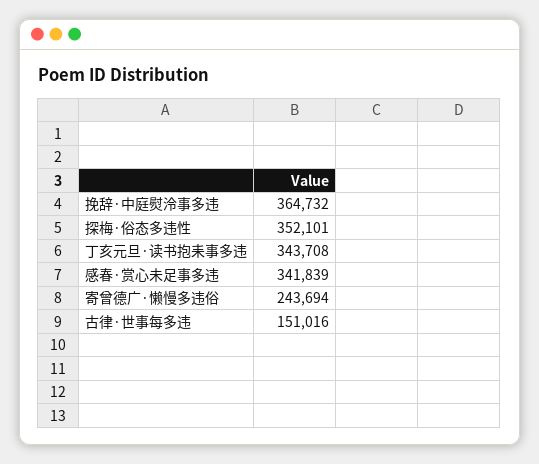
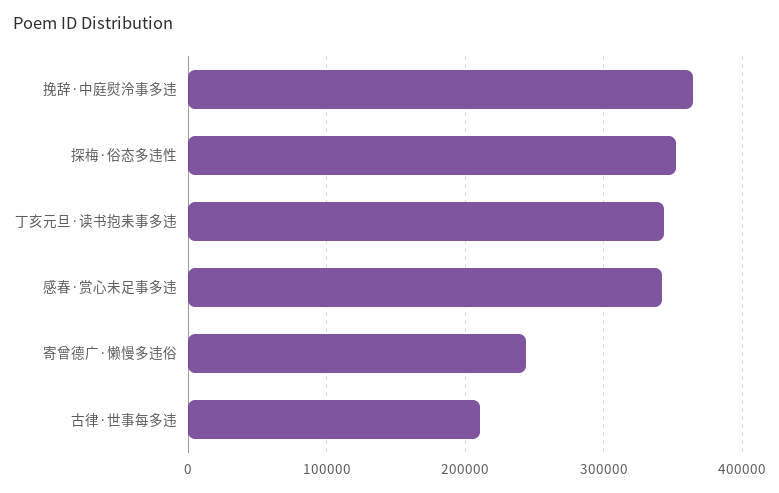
古律·世事每多违: 151016 -> 210000

